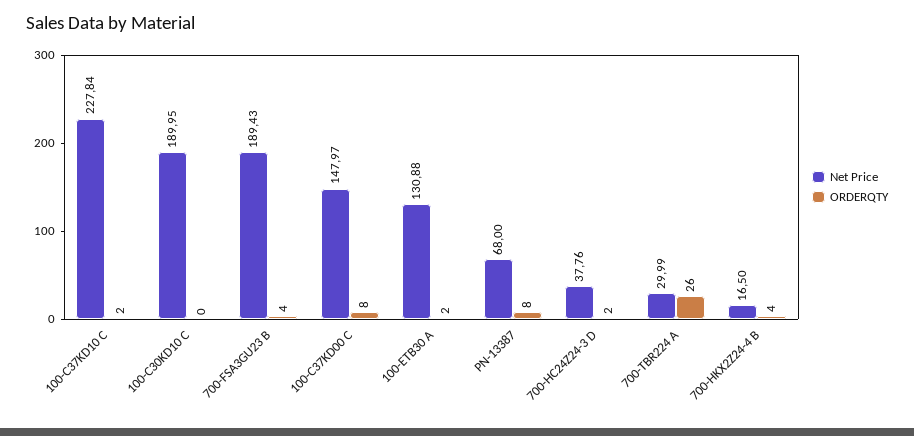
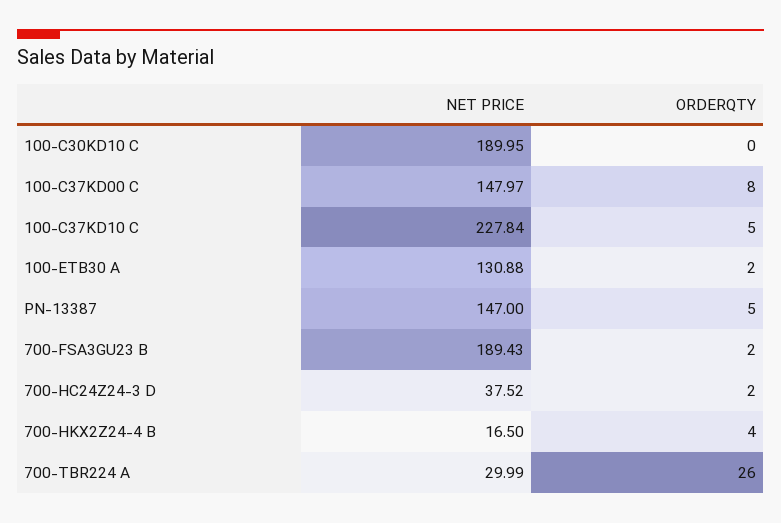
ORDERQTY, 100-C37KD10 C: 2 -> 5
ORDERQTY, 700-FSA3GU23 B: 4 -> 2
Net Price, PN-13387: 68 -> 147
ORDERQTY, PN-13387: 8 -> 5
Net Price, 700-HC24Z24-3 D: 37.76 -> 37.52

